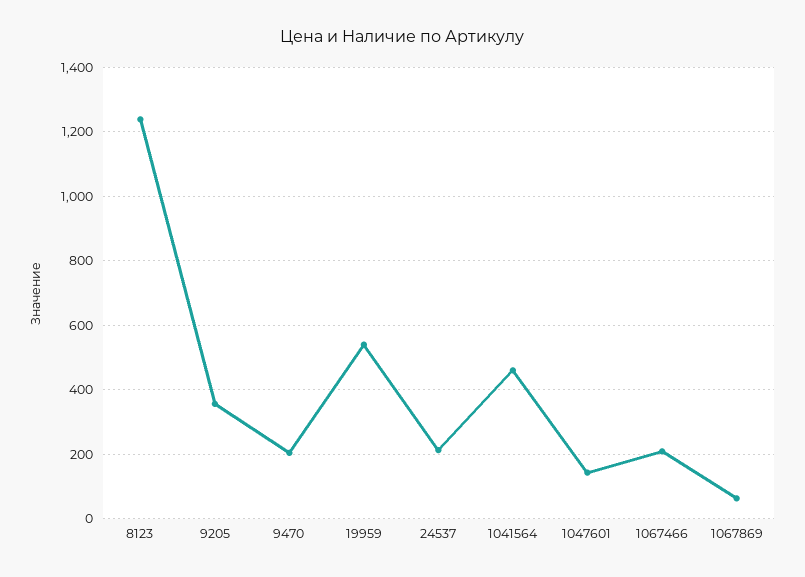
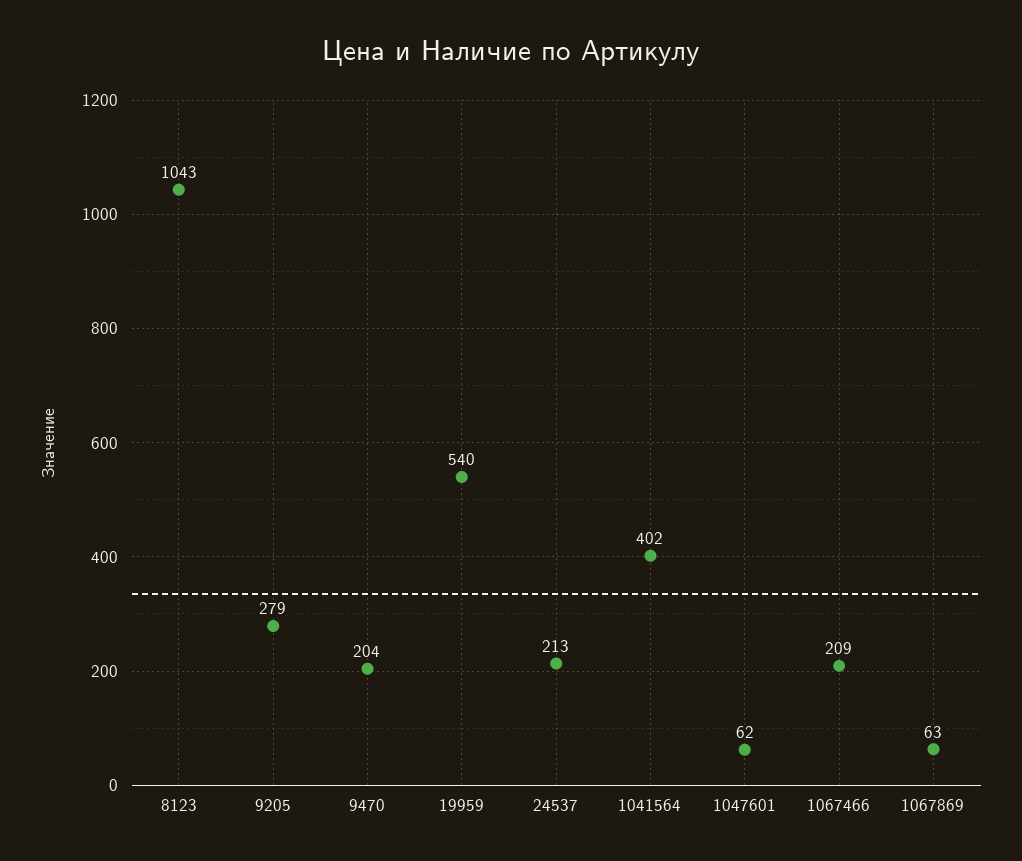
8123: 1240 -> 1043
9205: 360 -> 279
1041564: 460 -> 402
1047601: 140 -> 62

